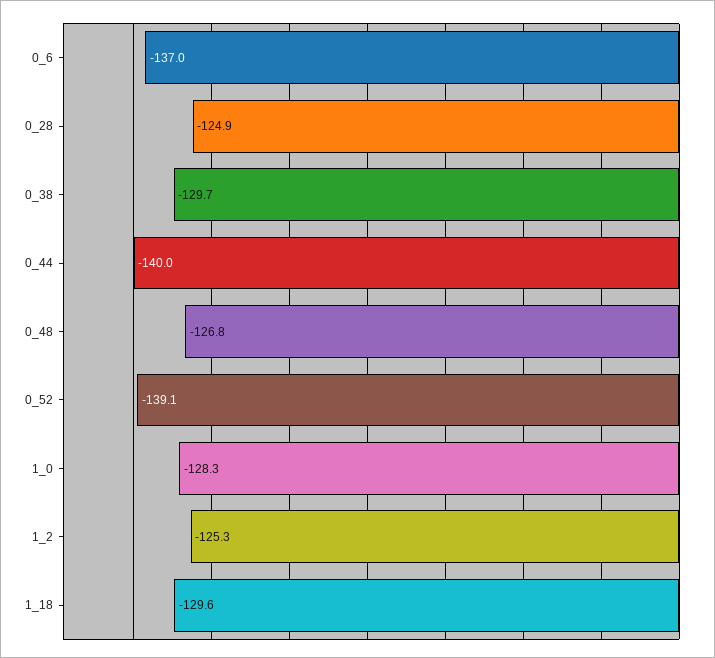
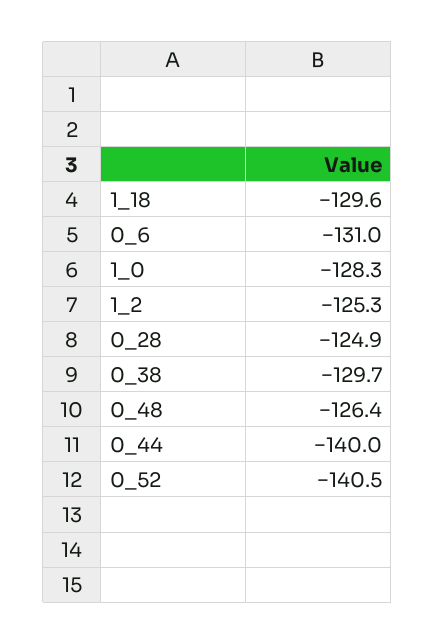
0_6: -137 -> -131
0_48: -126.8 -> -126.4
0_52: -139.1 -> -140.5

